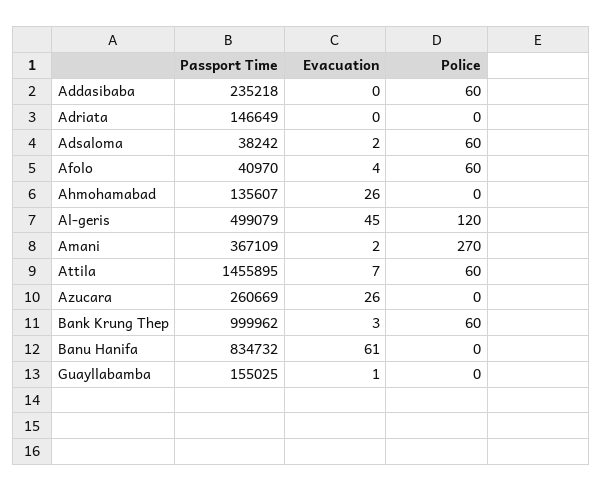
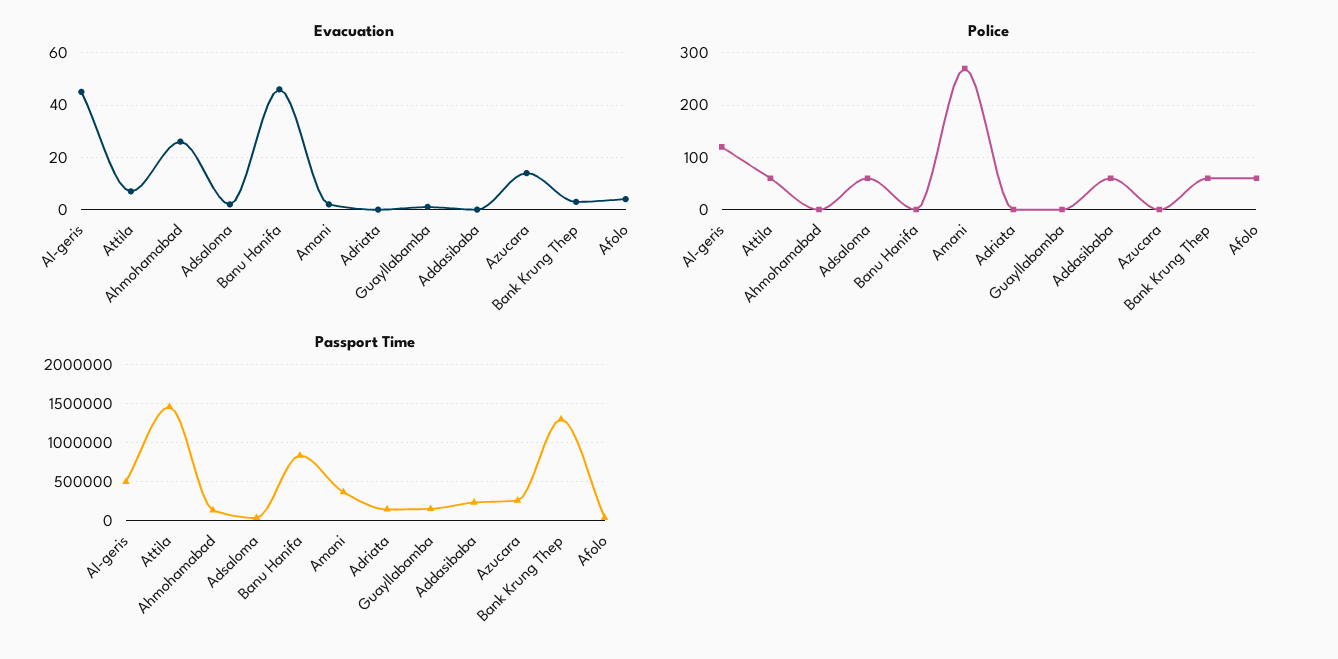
Evacuation, Azucara: 26 -> 15
Passport Time, Bank Krung Thep: 999962 -> 1300000
Evacuation, Banu Hanifa: 61 -> 45

